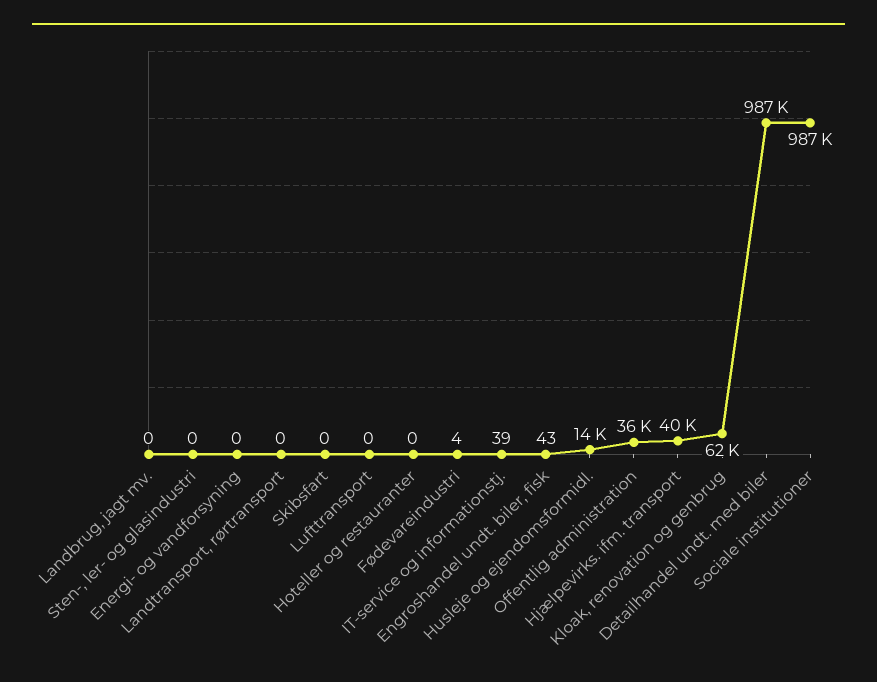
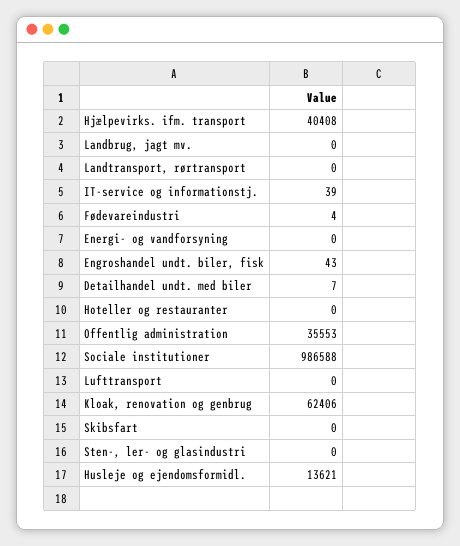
Detailhandel undt. med biler: 987000 -> 7

